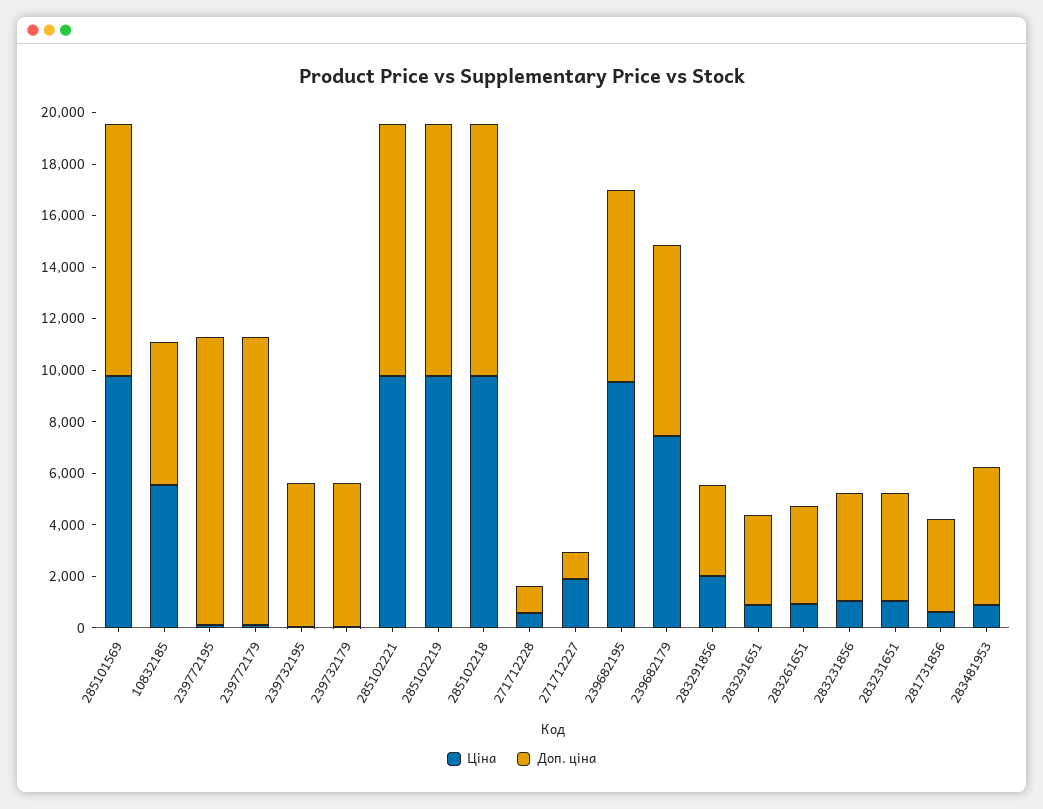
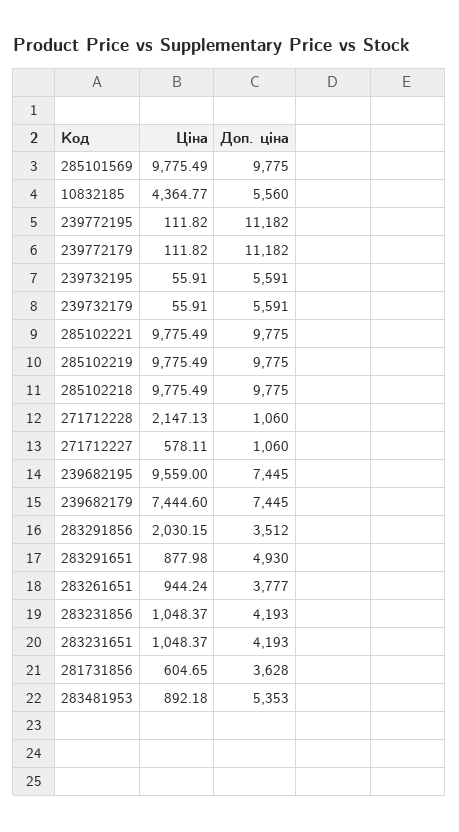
Ціна, 10832185: 5500 -> 4364.77
Ціна, 271712228: 500 -> 2147.13
Ціна, 271712227: 2000 -> 578.11
Доп. ціна, 283291651: 3500 -> 4930

